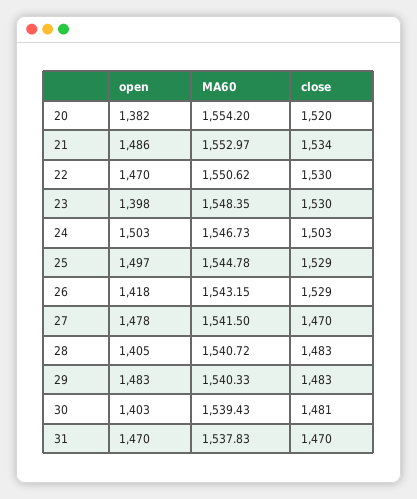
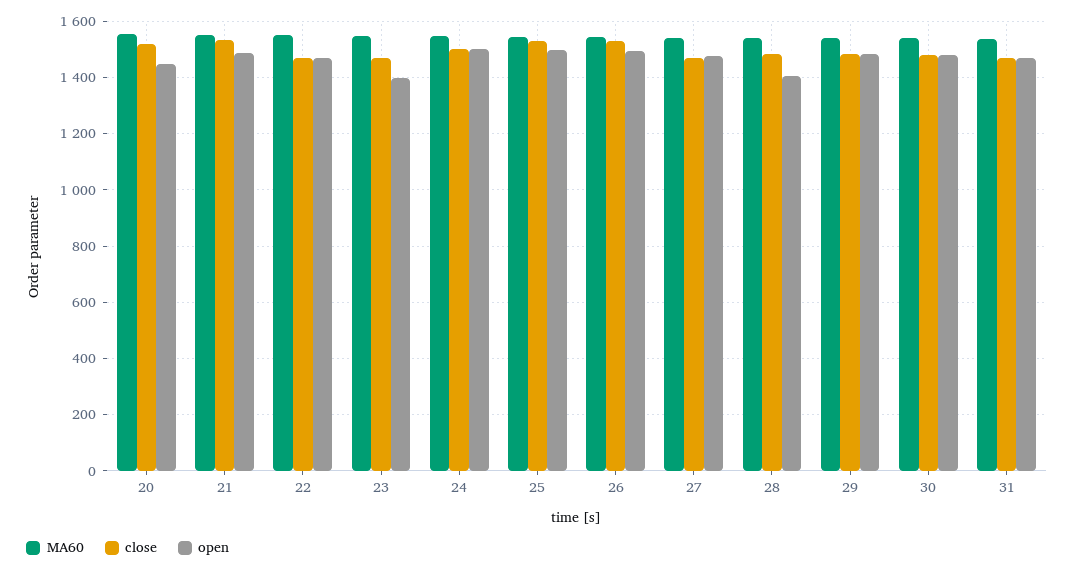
open, 20: 1382 -> 1450
close, 22: 1530 -> 1475
close, 23: 1530 -> 1475
open, 26: 1418 -> 1500
open, 30: 1403 -> 1475

